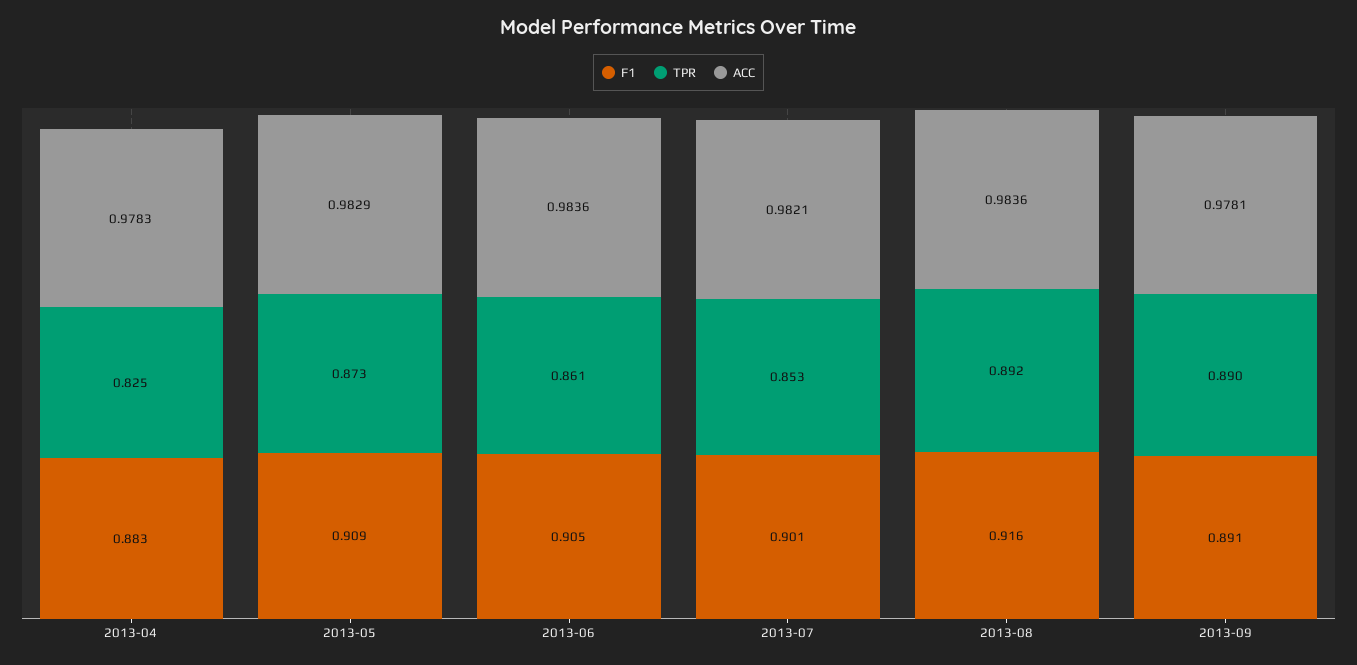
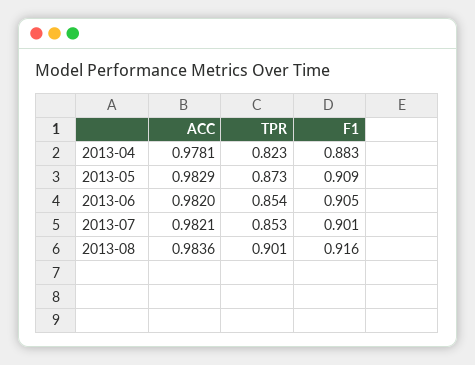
TPR, 2013-04: 0.825 -> 0.823
ACC, 2013-04: 0.9783 -> 0.9781
TPR, 2013-06: 0.861 -> 0.854
ACC, 2013-06: 0.9836 -> 0.982
TPR, 2013-08: 0.892 -> 0.901
F1, 2013-09: 0.891 -> none
TPR, 2013-09: 0.89 -> none
ACC, 2013-09: 0.9781 -> none

